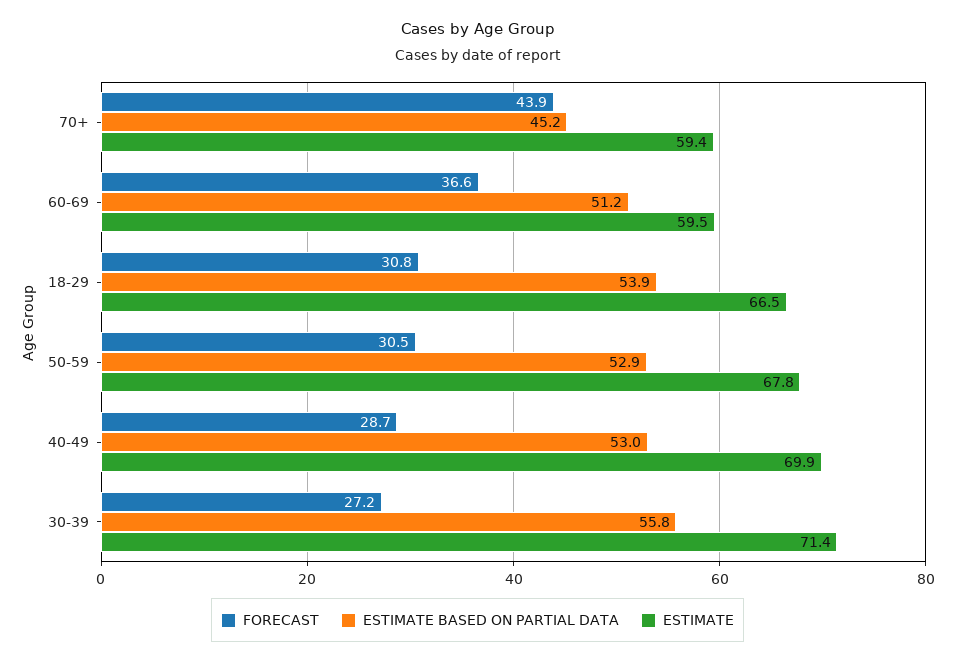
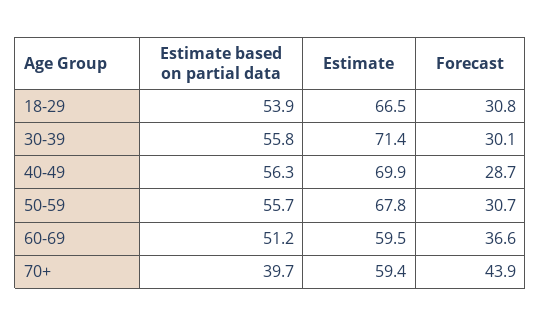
ESTIMATE BASED ON PARTIAL DATA, 70+: 45.2 -> 39.7
FORECAST, 50-59: 30.5 -> 30.7
ESTIMATE BASED ON PARTIAL DATA, 50-59: 52.9 -> 55.7
ESTIMATE BASED ON PARTIAL DATA, 40-49: 53 -> 56.3
FORECAST, 30-39: 27.2 -> 30.1

